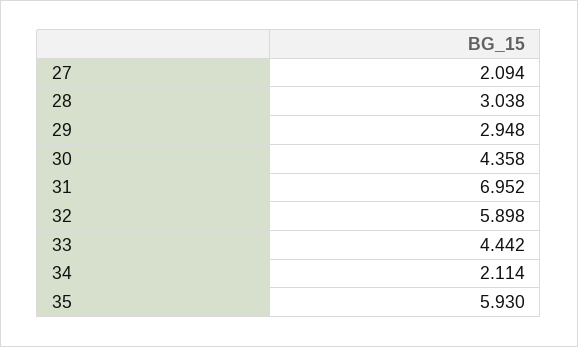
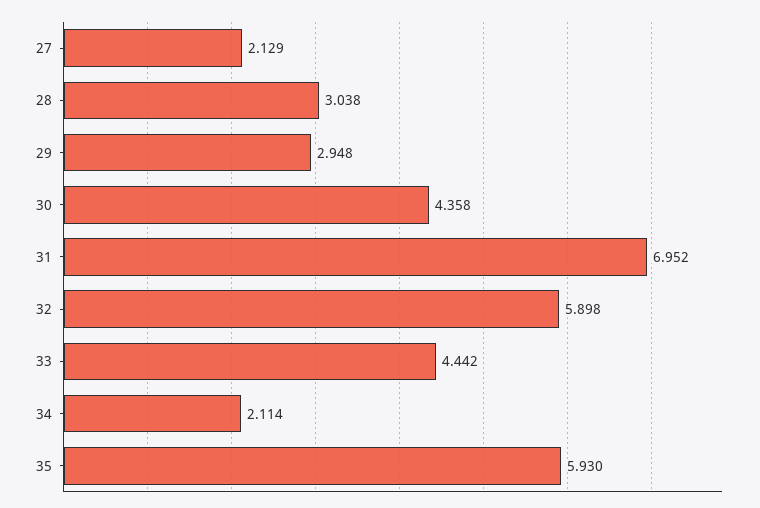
27: 2.094 -> 2.129

